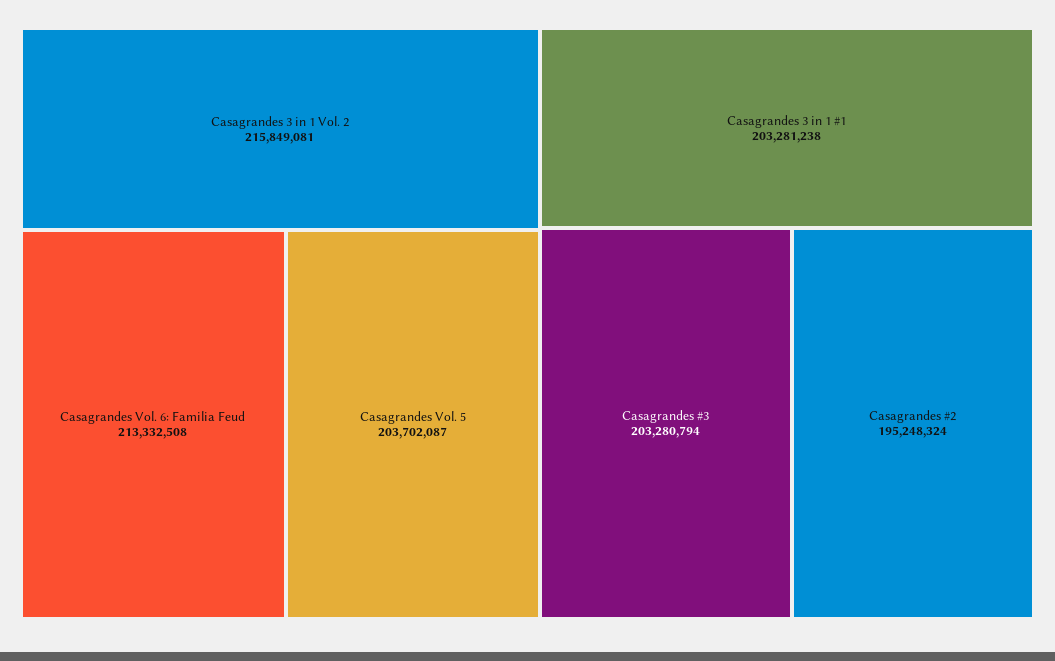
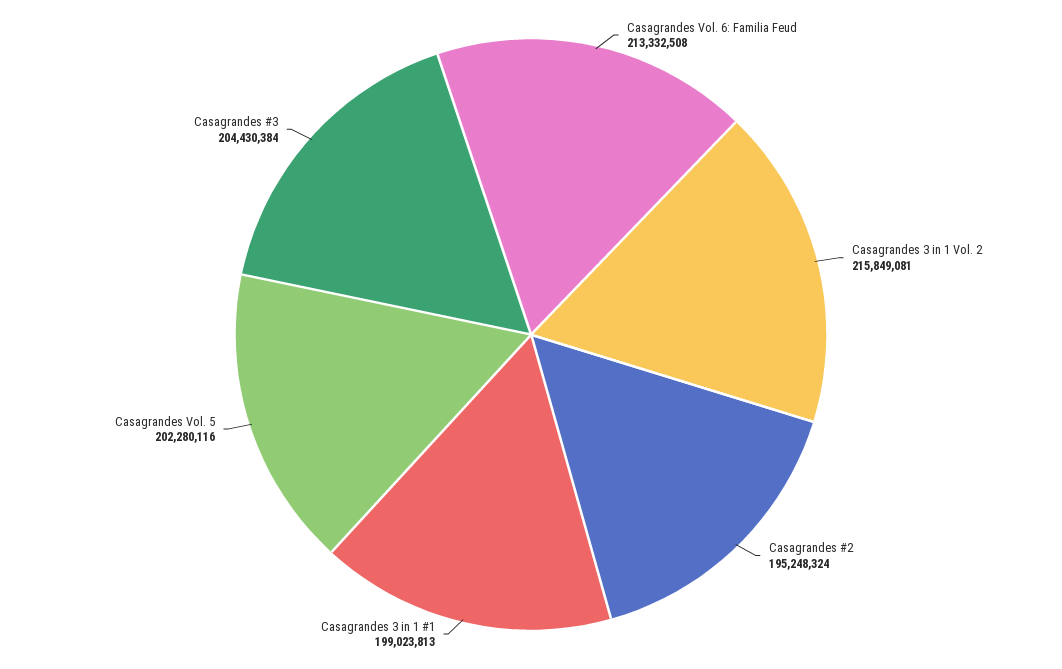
Casagrandes Vol. 5: 203702087 -> 202280116
Casagrandes 3 in 1 #1: 203281238 -> 199023813
Casagrandes #3: 203280794 -> 204430384

